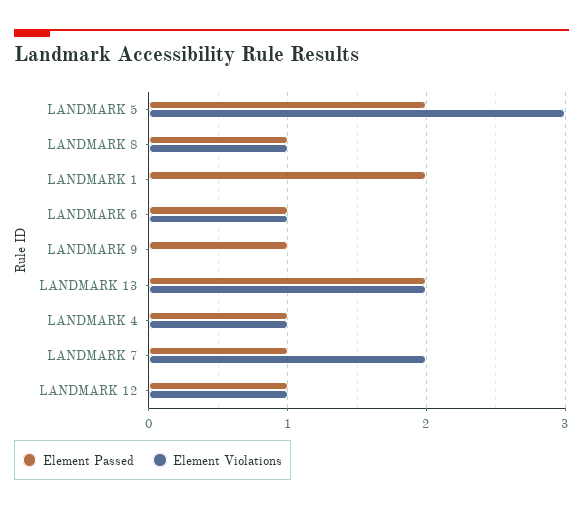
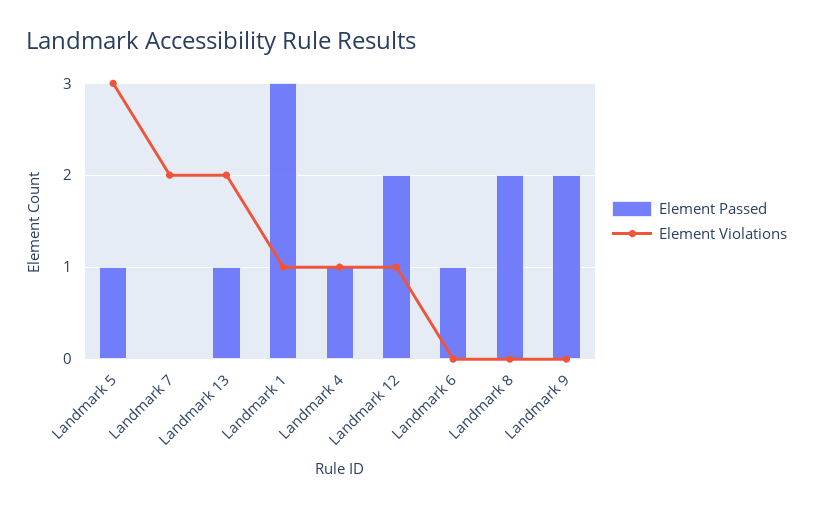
Element Passed, LANDMARK 5: 2 -> 1
Element Passed, LANDMARK 8: 1 -> 2
Element Violations, LANDMARK 8: 1 -> 0
Element Passed, LANDMARK 1: 2 -> 3
Element Violations, LANDMARK 1: 0 -> 1
Element Violations, LANDMARK 6: 1 -> 0
Element Passed, LANDMARK 9: 1 -> 2
Element Passed, LANDMARK 13: 2 -> 1
Element Passed, LANDMARK 7: 1 -> 0
Element Passed, LANDMARK 12: 1 -> 2

